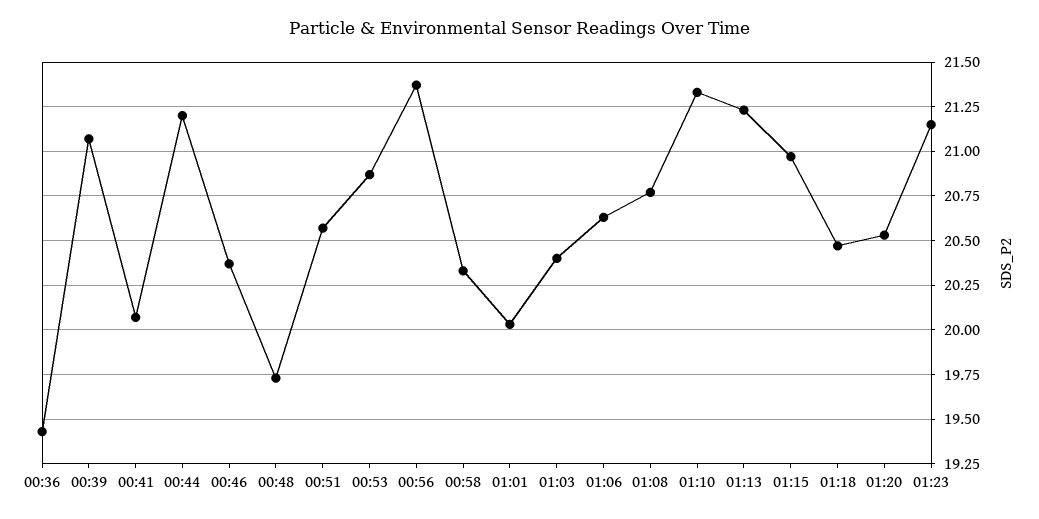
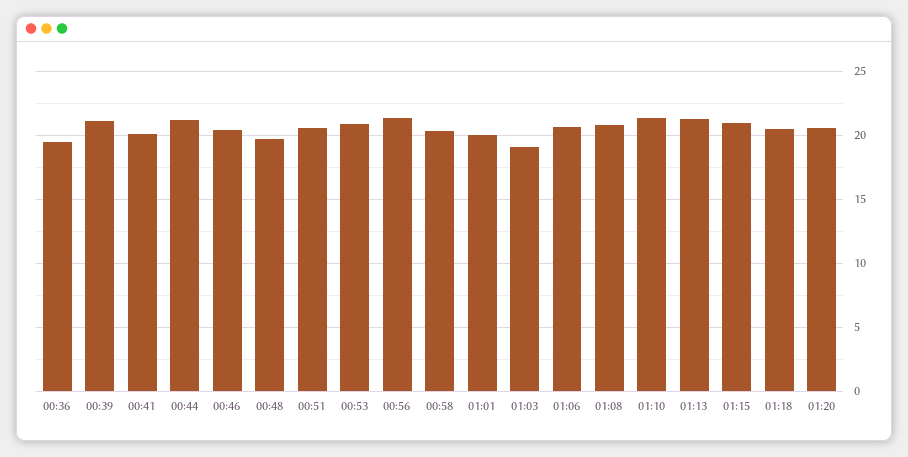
01:03: 20.4 -> 19
01:23: 21.15 -> none

